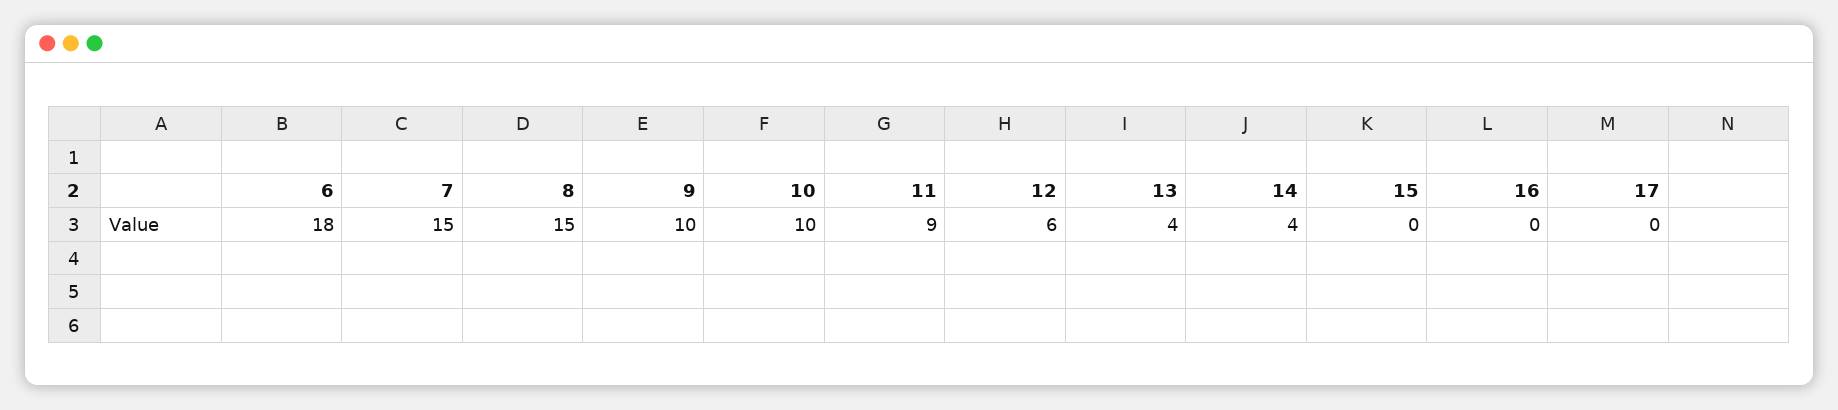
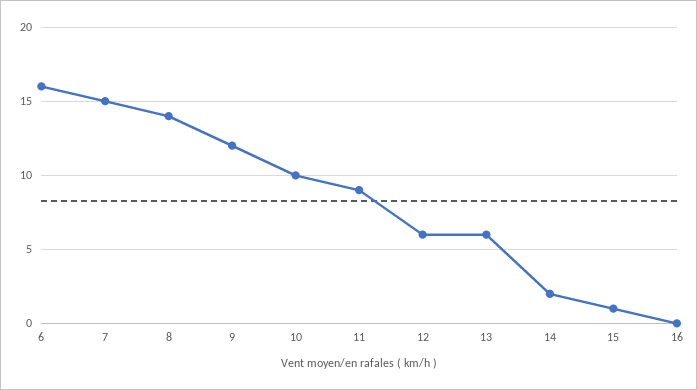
6: 18 -> 16
8: 15 -> 14
9: 10 -> 12
13: 4 -> 6
14: 4 -> 2
15: 0 -> 1
17: 0 -> none

